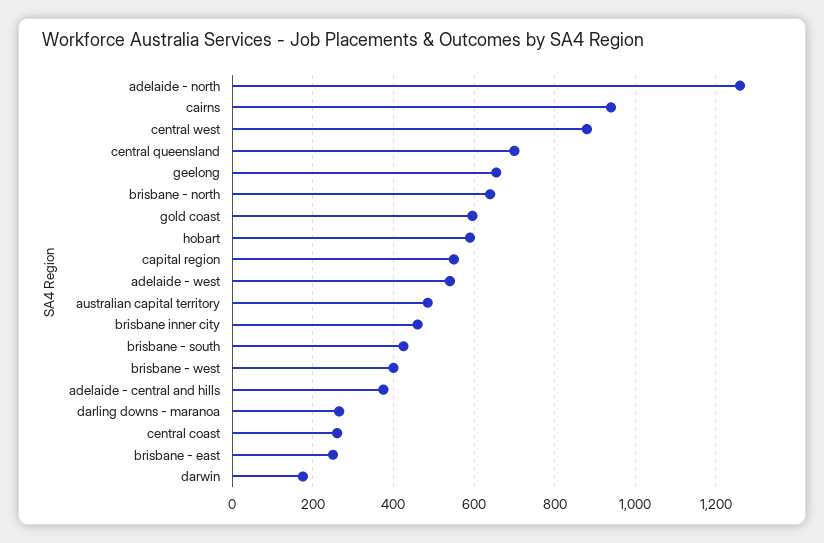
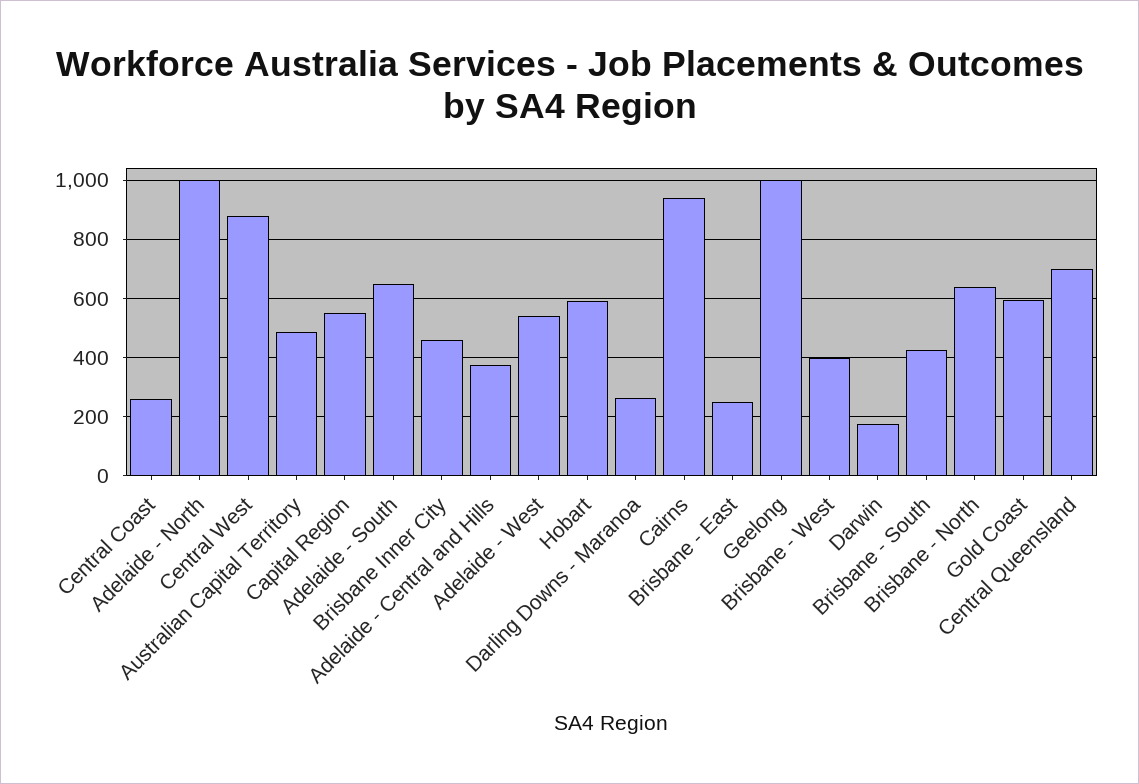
adelaide - north: 1260 -> 1000
geelong: 660 -> 1000
Adelaide - South: none -> 650

